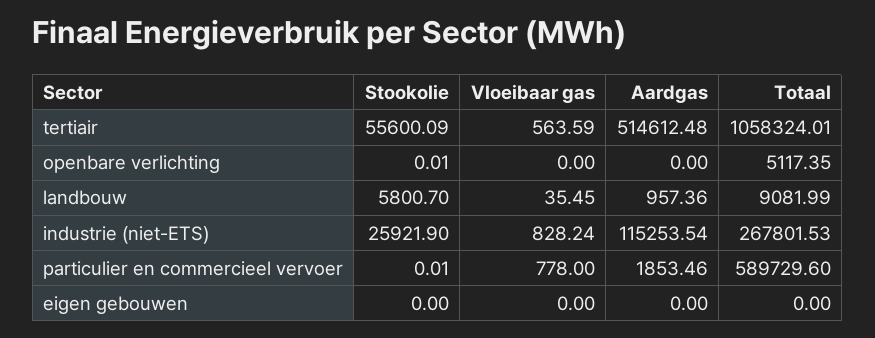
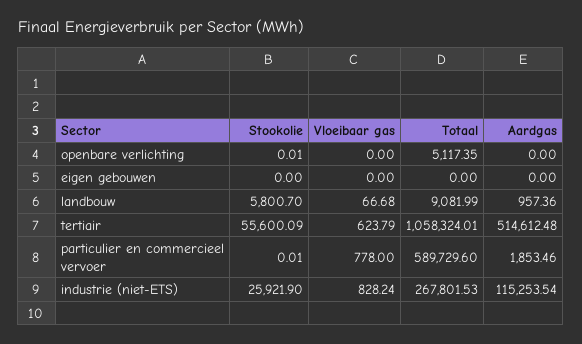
Vloeibaar gas, tertiair: 563.59 -> 623.79
Vloeibaar gas, landbouw: 35.45 -> 66.68

